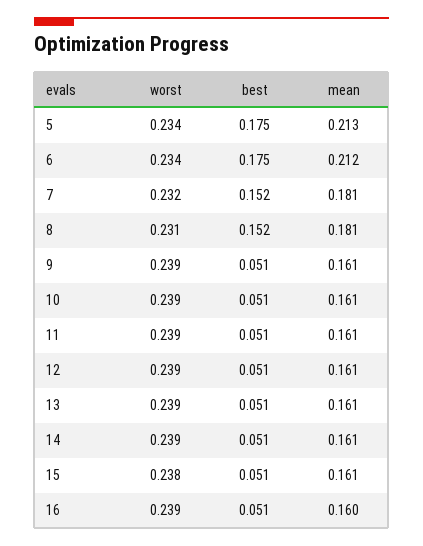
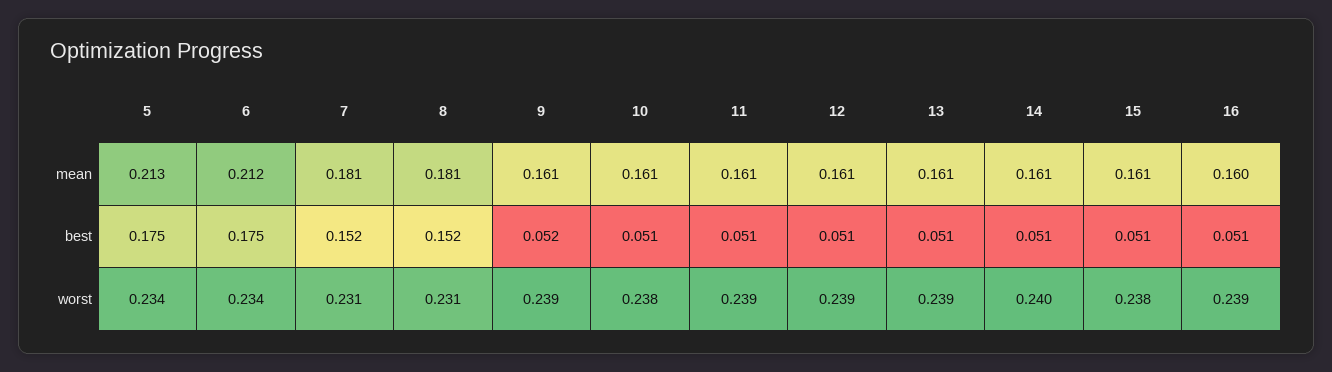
worst, 7: 0.232 -> 0.231
best, 9: 0.051 -> 0.052
worst, 10: 0.239 -> 0.238
worst, 14: 0.239 -> 0.24

